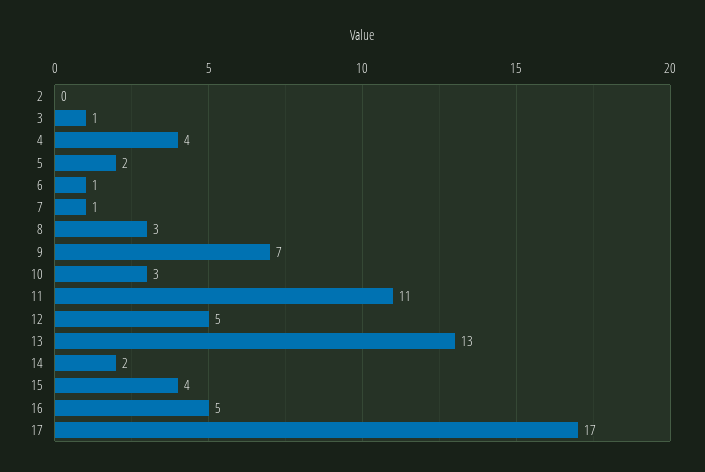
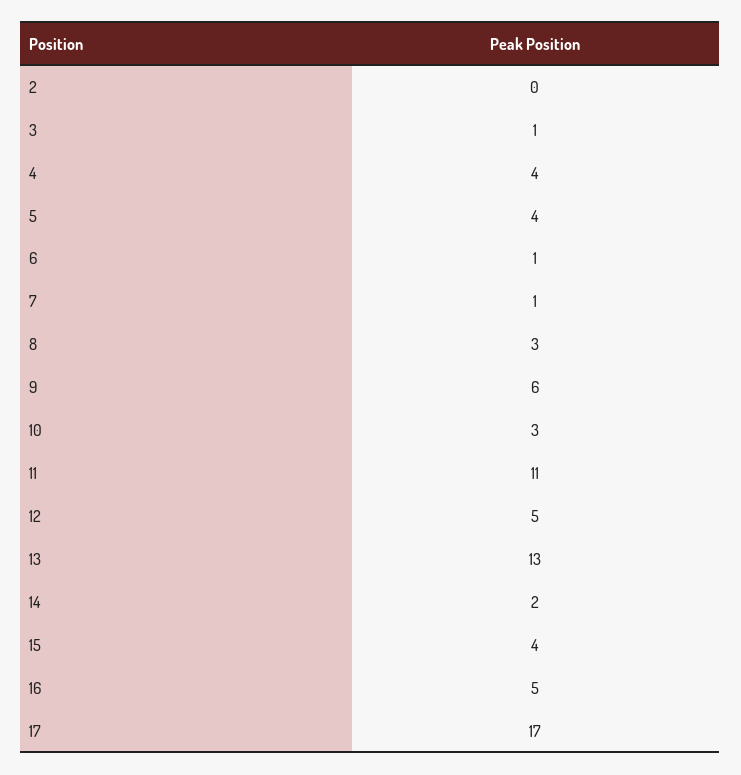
5: 2 -> 4
9: 7 -> 6

